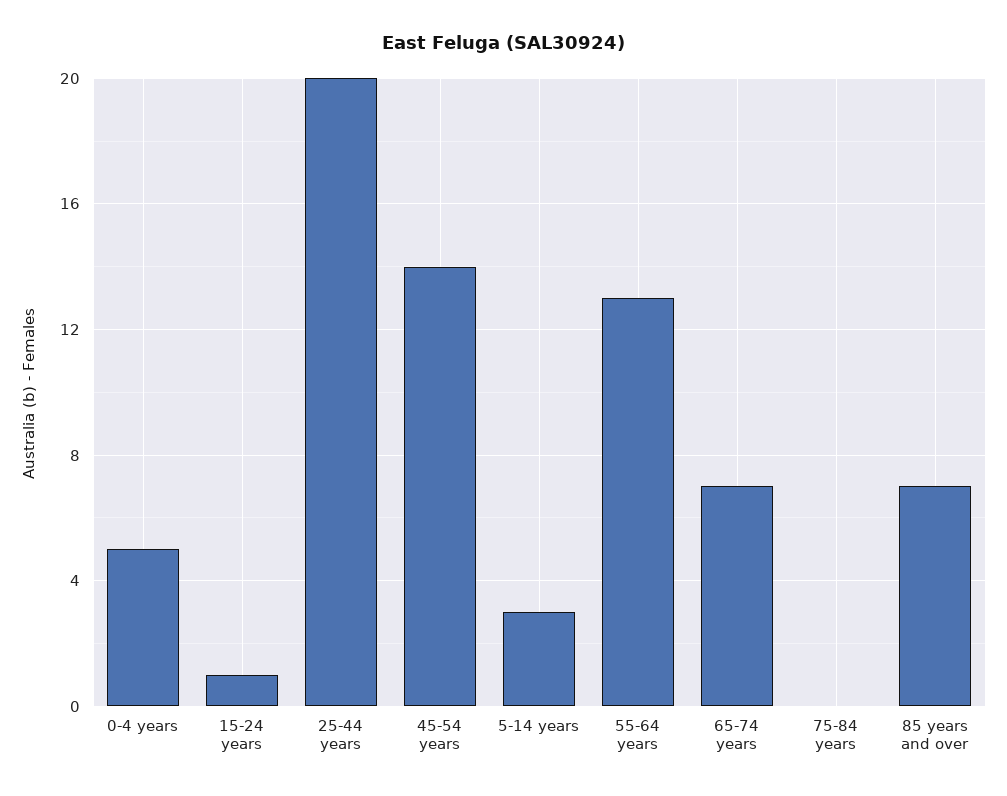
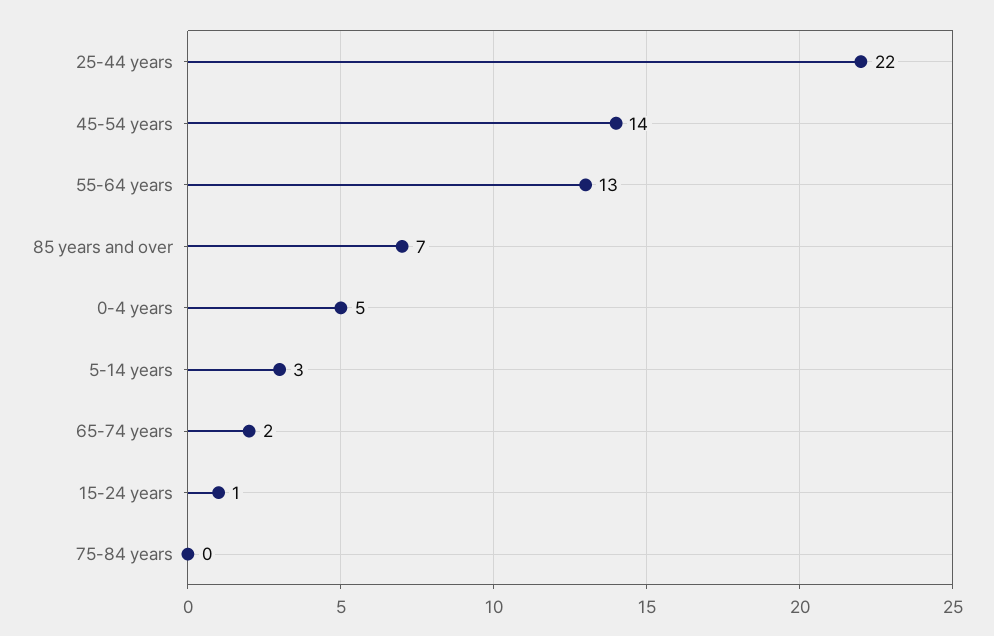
25-44 years: 20 -> 22
65-74 years: 7 -> 2

